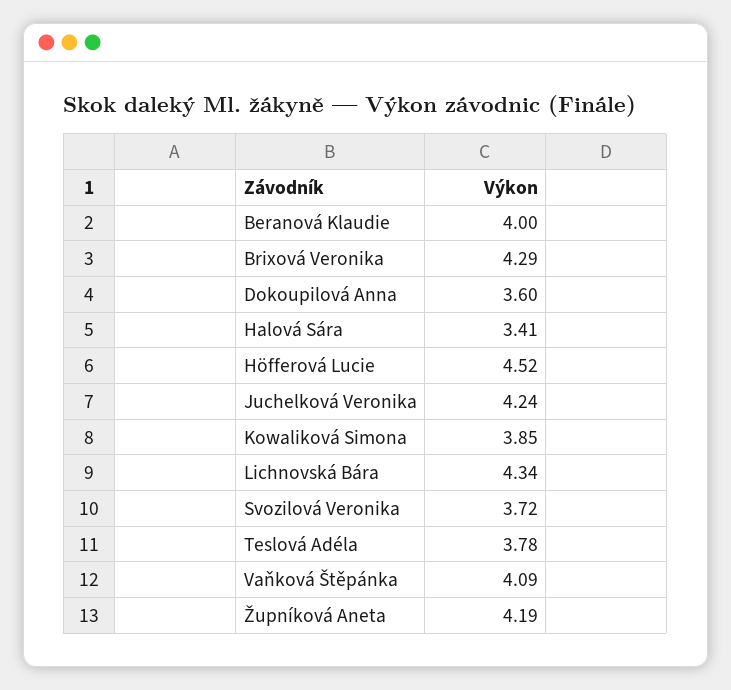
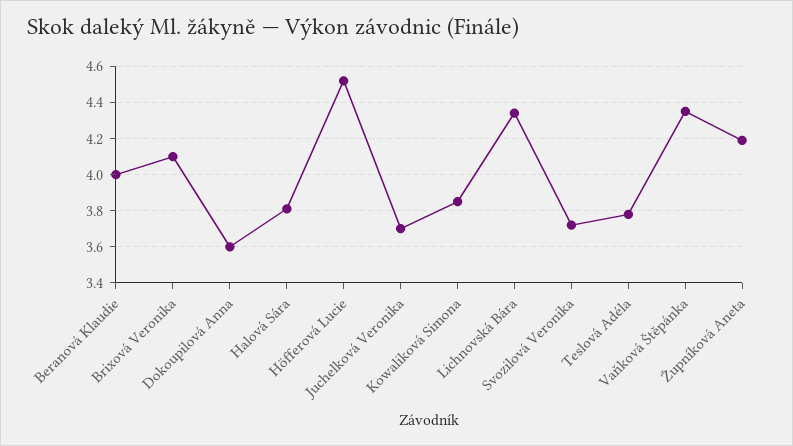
Brixová Veronika: 4.29 -> 4.1
Halová Sára: 3.41 -> 3.8
Juchelková Veronika: 4.24 -> 3.7
Vaňková Štěpánka: 4.09 -> 4.35

